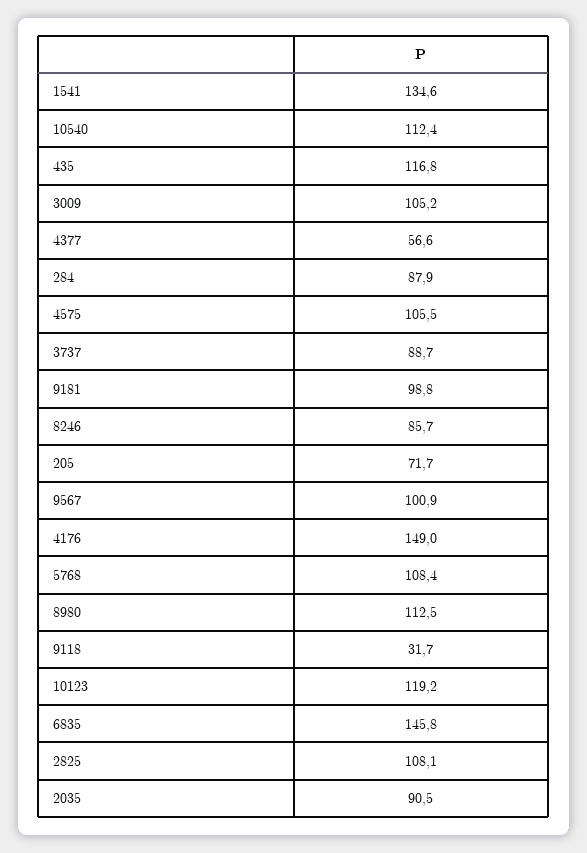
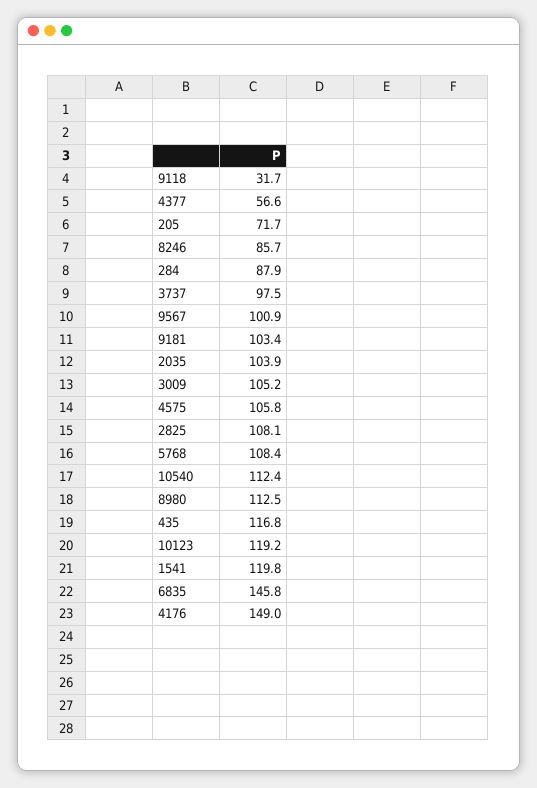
1541: 134.6 -> 119.8
4575: 105.5 -> 105.8
3737: 88.7 -> 97.5
9181: 98.8 -> 103.4
2035: 90.5 -> 103.9

